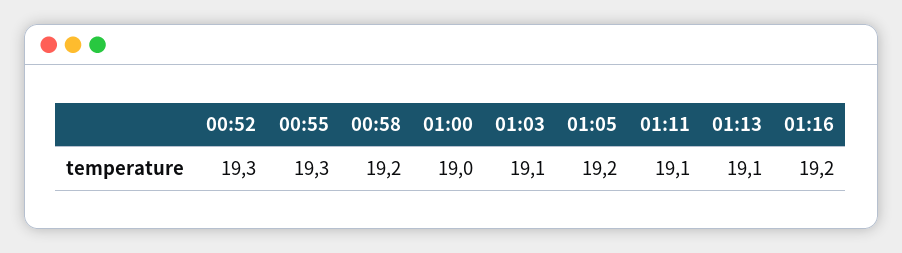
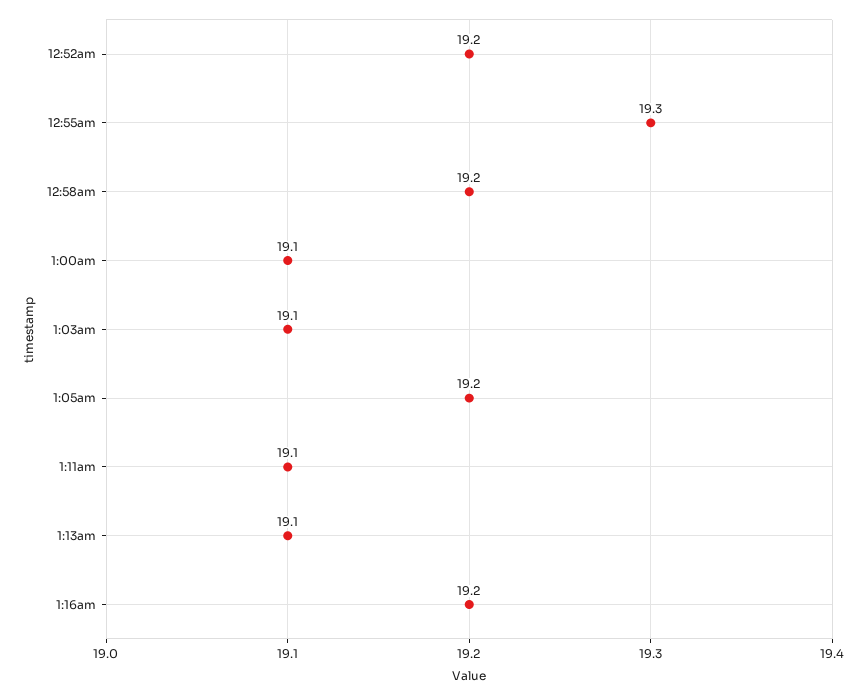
00:52: 19.3 -> 19.2
01:00: 19 -> 19.1

